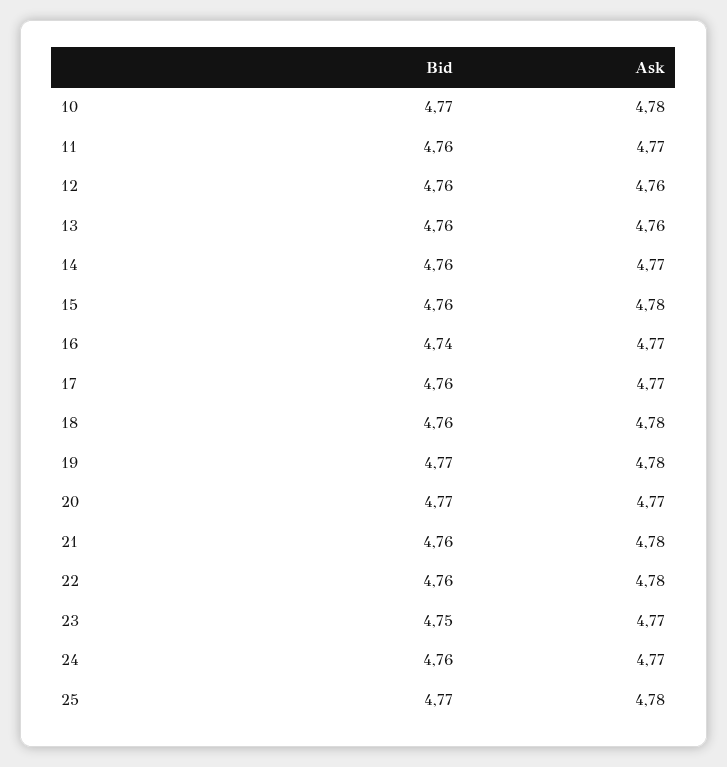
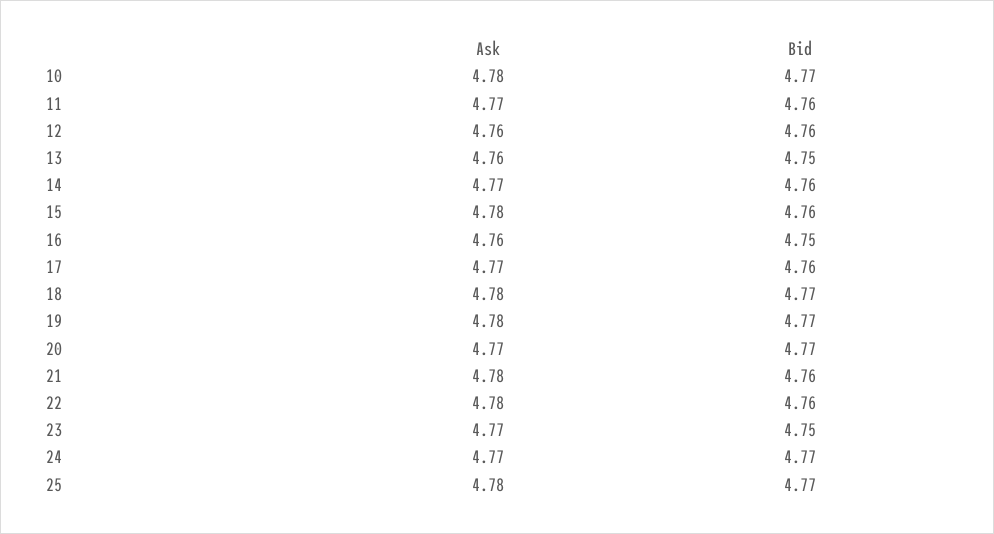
Bid, 13: 4.76 -> 4.75
Bid, 16: 4.74 -> 4.75
Ask, 16: 4.77 -> 4.76
Bid, 18: 4.76 -> 4.77
Bid, 24: 4.76 -> 4.77

